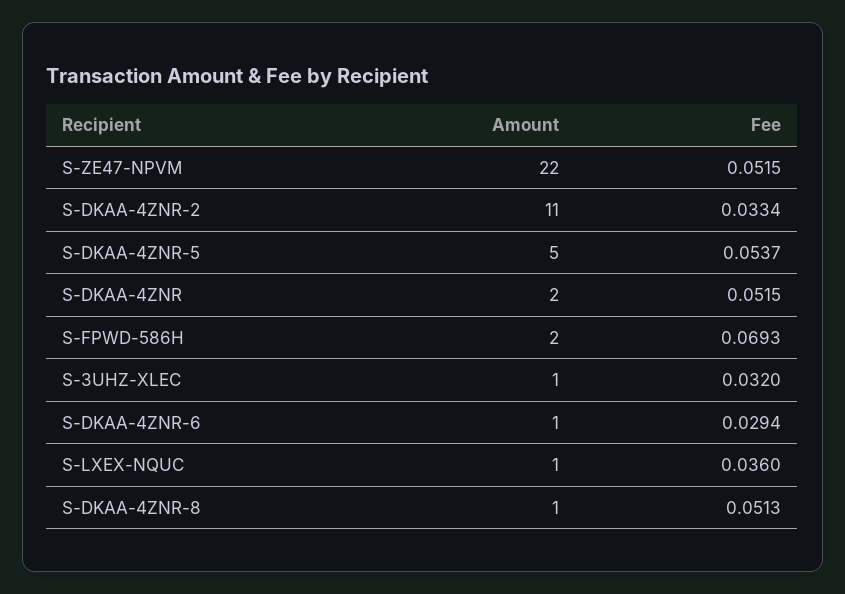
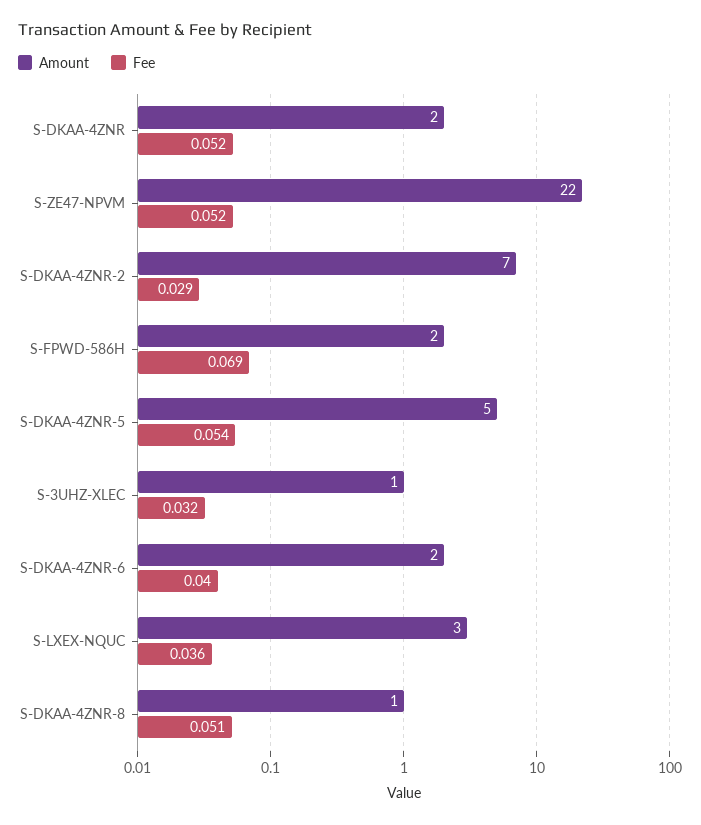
Amount, S-DKAA-4ZNR-2: 11 -> 7
Fee, S-DKAA-4ZNR-2: 0.0334 -> 0.029
Amount, S-DKAA-4ZNR-6: 1 -> 2
Fee, S-DKAA-4ZNR-6: 0.0294 -> 0.04
Amount, S-LXEX-NQUC: 1 -> 3

